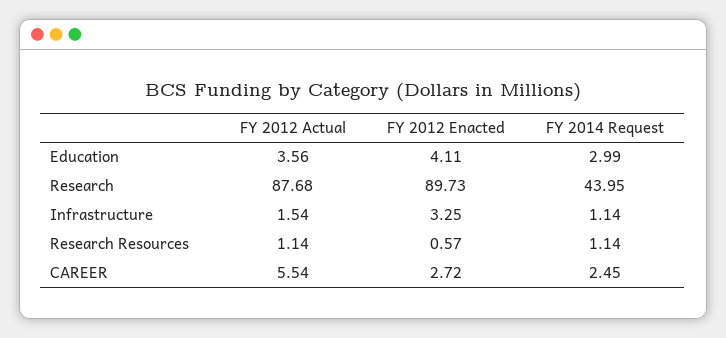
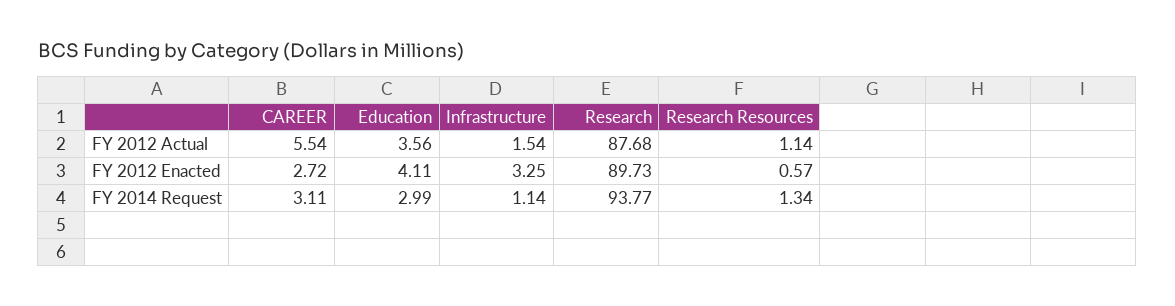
FY 2014 Request, Research: 43.95 -> 93.77
FY 2014 Request, Research Resources: 1.14 -> 1.34
FY 2014 Request, CAREER: 2.45 -> 3.11

